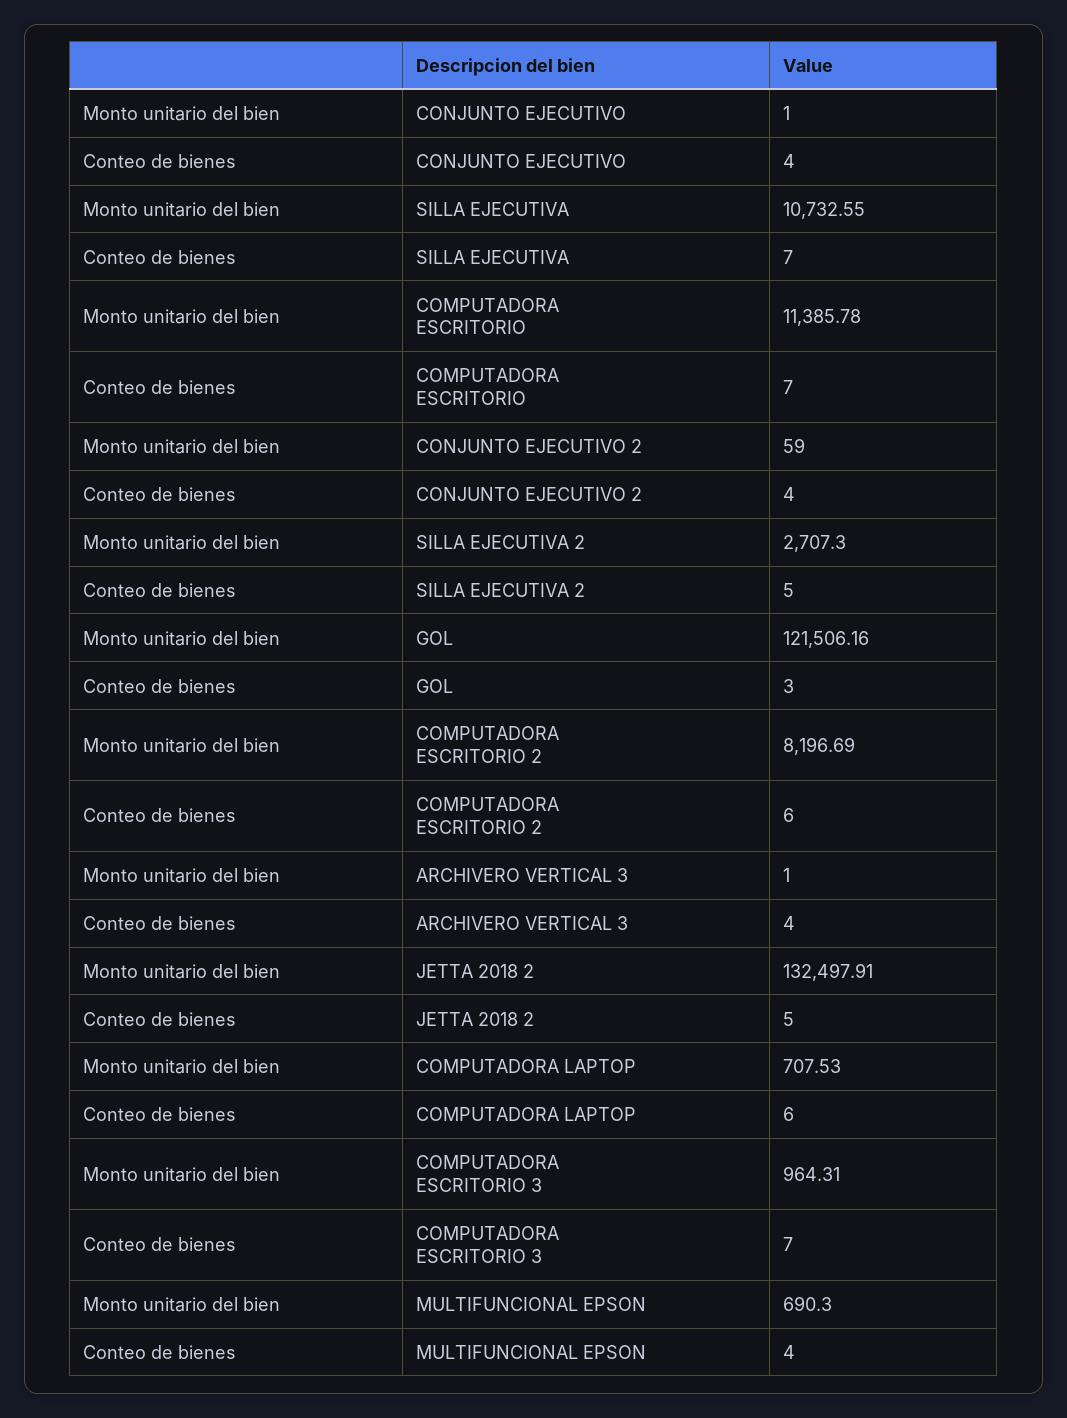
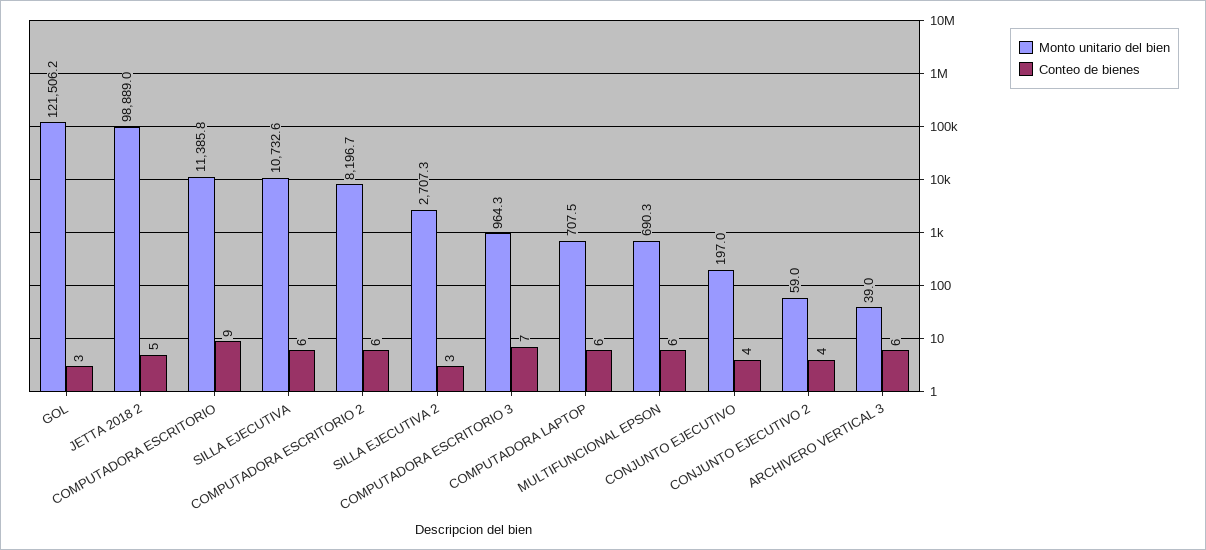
Monto unitario del bien, CONJUNTO EJECUTIVO: 1 -> 197
Conteo de bienes, SILLA EJECUTIVA: 7 -> 6
Conteo de bienes, COMPUTADORA ESCRITORIO: 7 -> 9
Conteo de bienes, SILLA EJECUTIVA 2: 5 -> 3
Monto unitario del bien, ARCHIVERO VERTICAL 3: 1 -> 39
Conteo de bienes, ARCHIVERO VERTICAL 3: 4 -> 6
Monto unitario del bien, JETTA 2018 2: 132497.91 -> 98889
Conteo de bienes, MULTIFUNCIONAL EPSON: 4 -> 6

